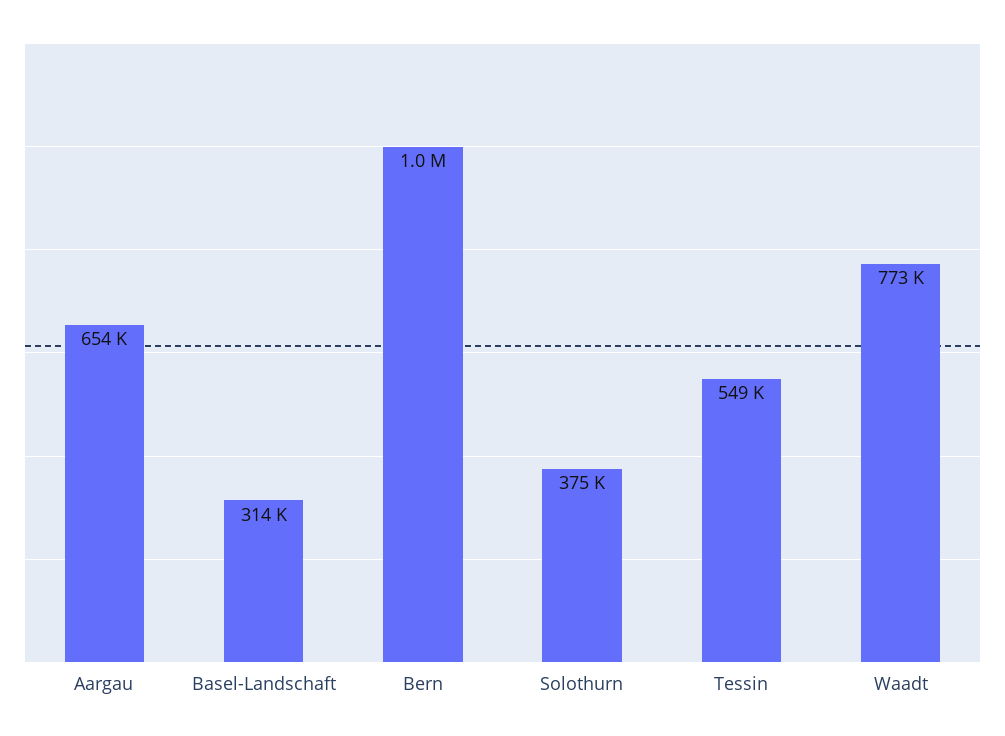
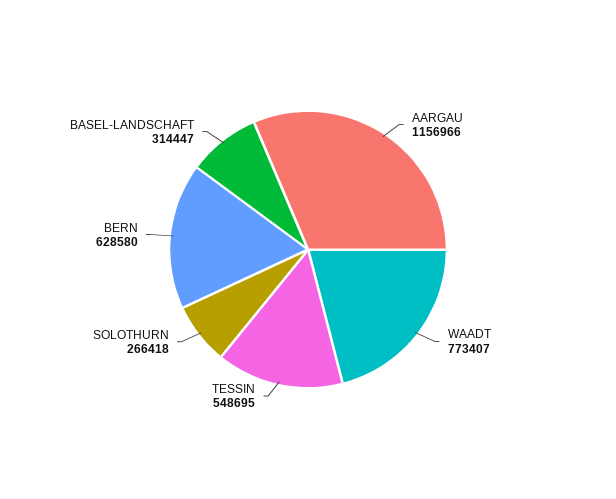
Aargau: 654000 -> 1156966
Bern: 1000000 -> 628580
Solothurn: 375000 -> 266418

